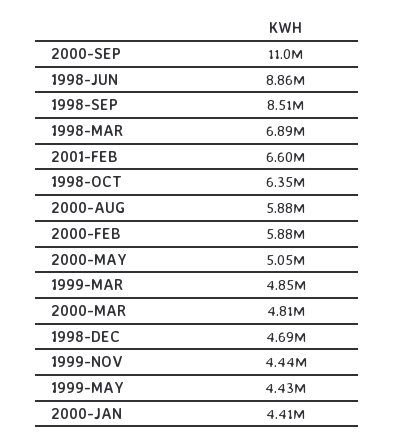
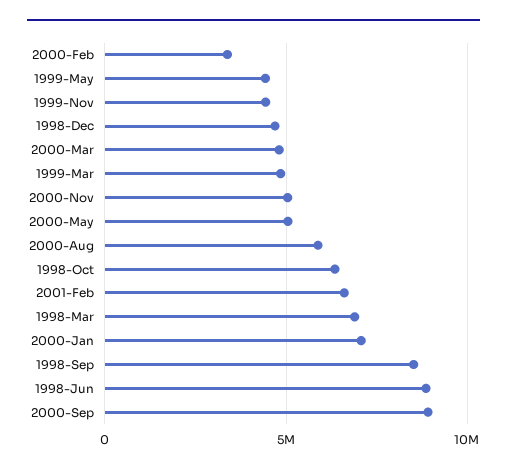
2000-SEP: 11000000 -> 9000000
2000-FEB: 5880000 -> 3500000
2000-JAN: 4410000 -> 7000000
2000-Nov: none -> 5000000

